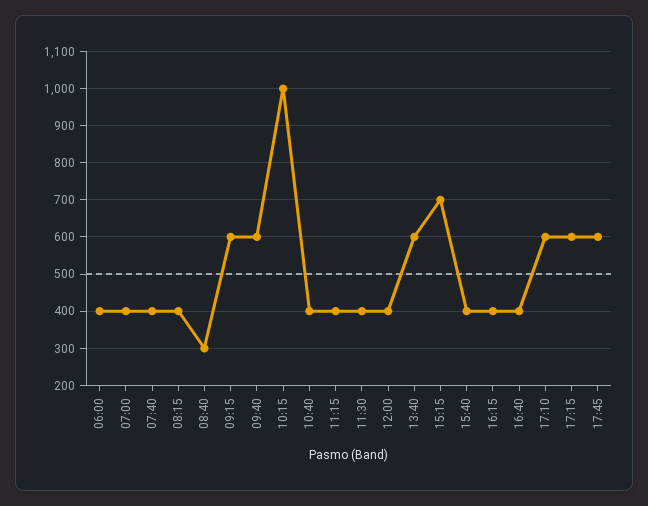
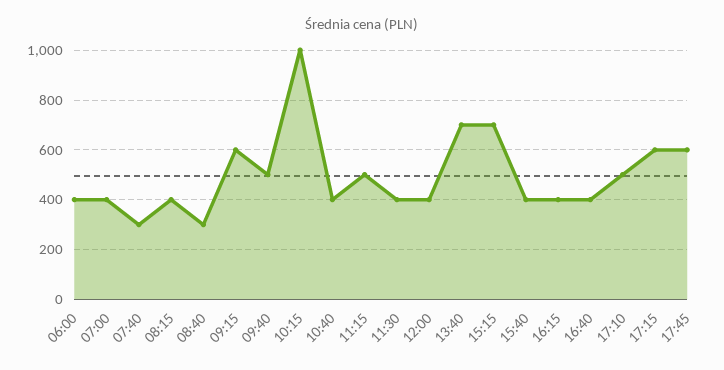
07:40: 400 -> 300
09:40: 600 -> 500
11:15: 400 -> 500
13:40: 600 -> 700
17:10: 600 -> 500

